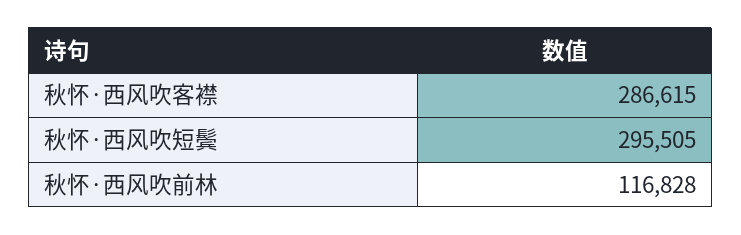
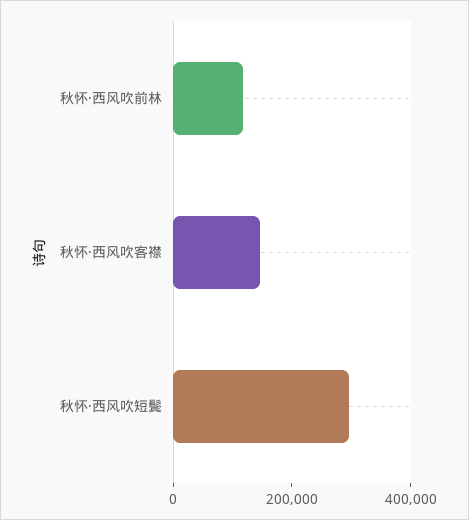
秋怀·西风吹客襟: 286615 -> 150000

